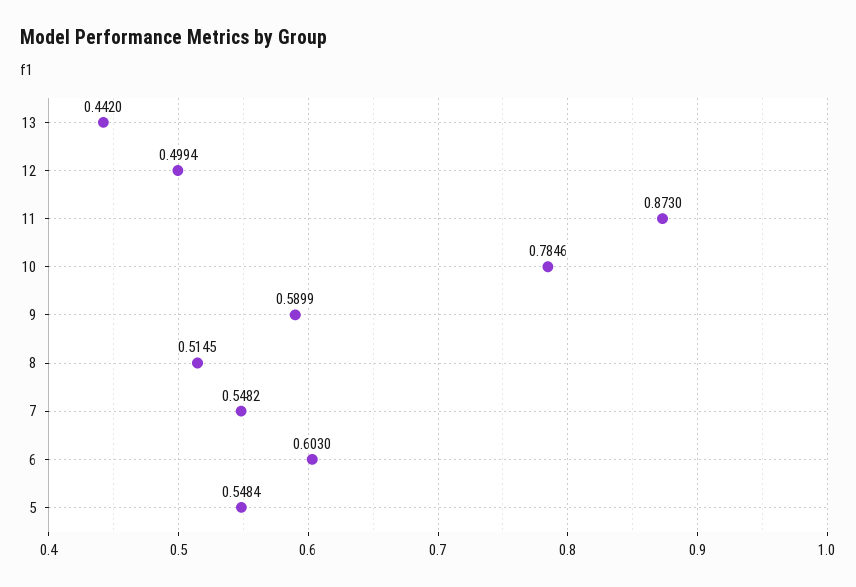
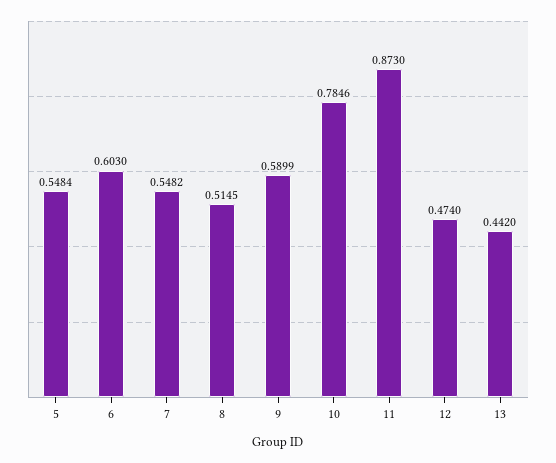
12: 0.4994 -> 0.474

